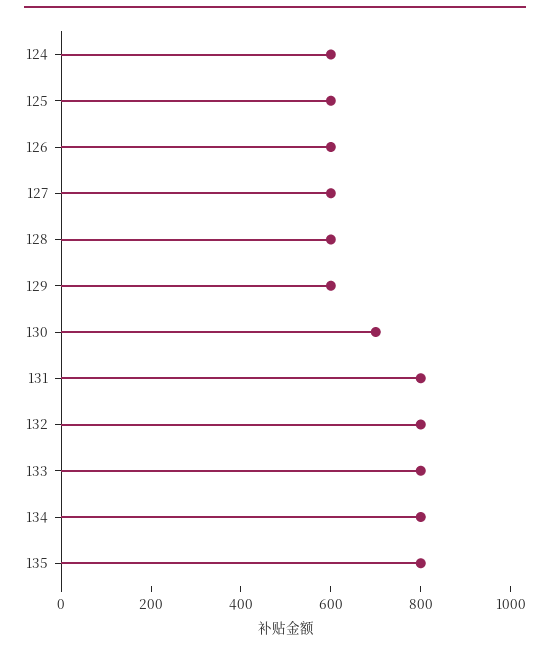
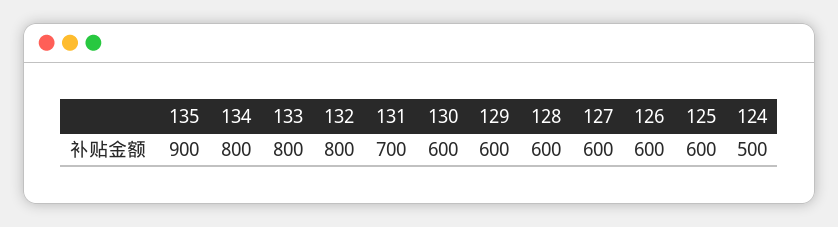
124: 600 -> 500
130: 700 -> 600
131: 800 -> 700
135: 800 -> 900

